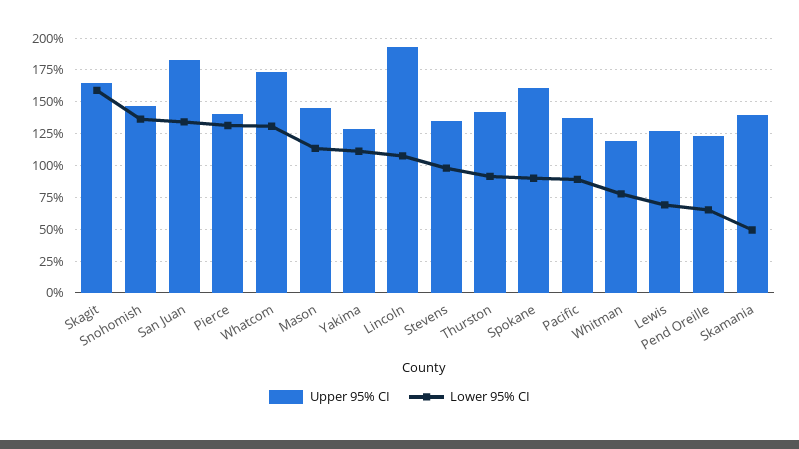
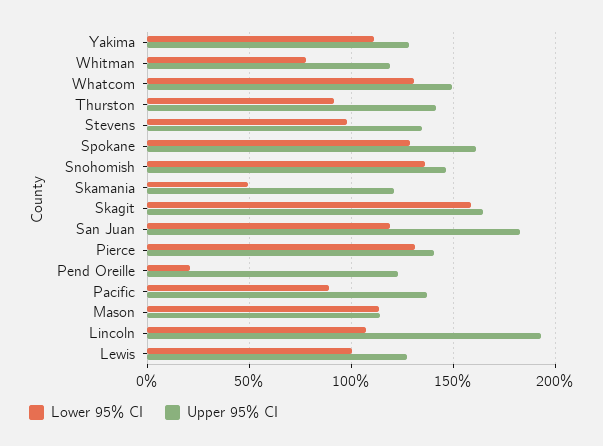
Lower 95% CI, San Juan: 135 -> 120
Upper 95% CI, Whatcom: 175 -> 150
Upper 95% CI, Mason: 145 -> 115
Lower 95% CI, Spokane: 90 -> 130
Lower 95% CI, Lewis: 70 -> 100
Lower 95% CI, Pend Oreille: 65 -> 20
Upper 95% CI, Skamania: 140 -> 120

